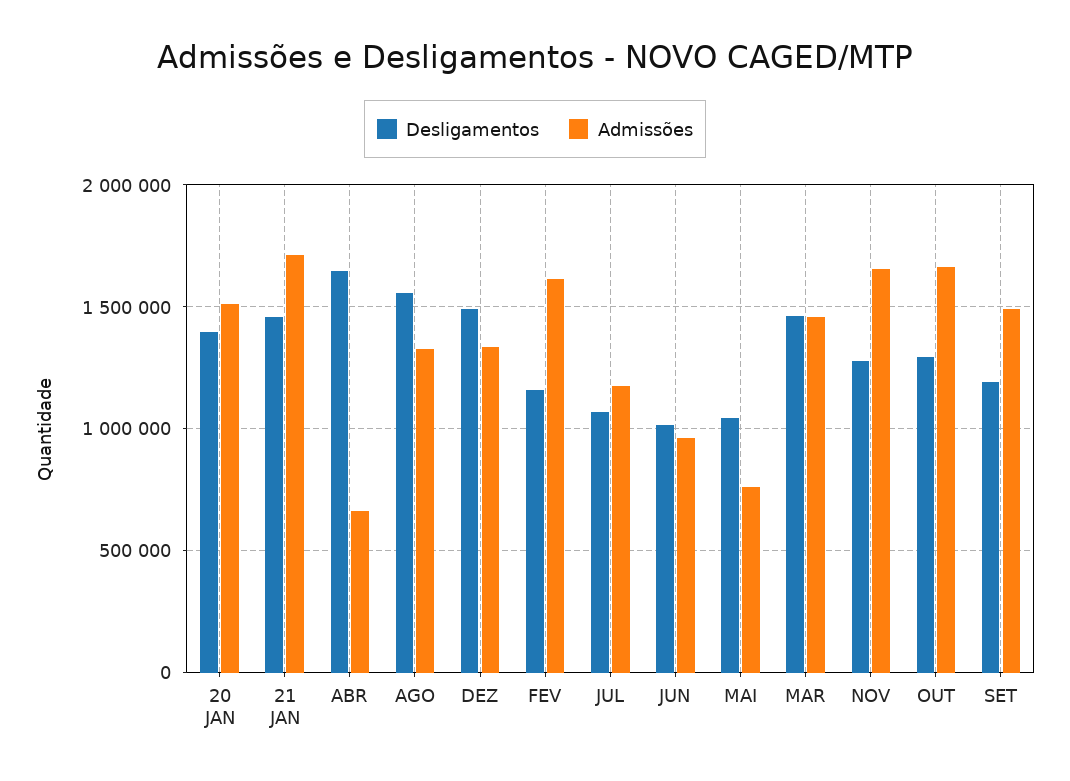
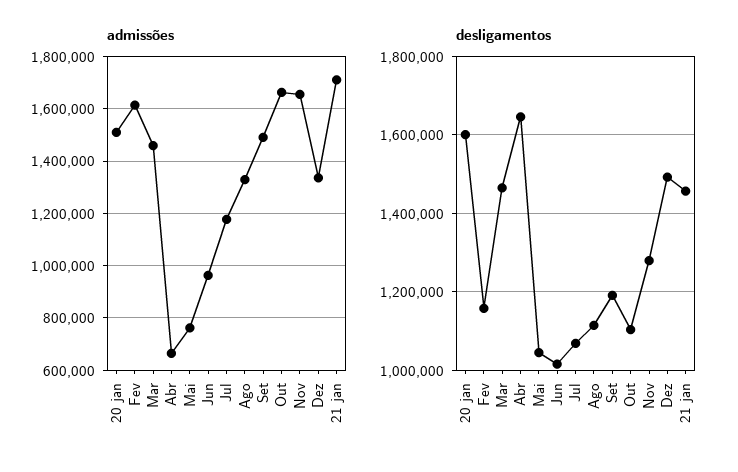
Desligamentos, 20 JAN: 1400000 -> 1600000
Desligamentos, AGO: 1550000 -> 1120000
Desligamentos, OUT: 1300000 -> 1100000

